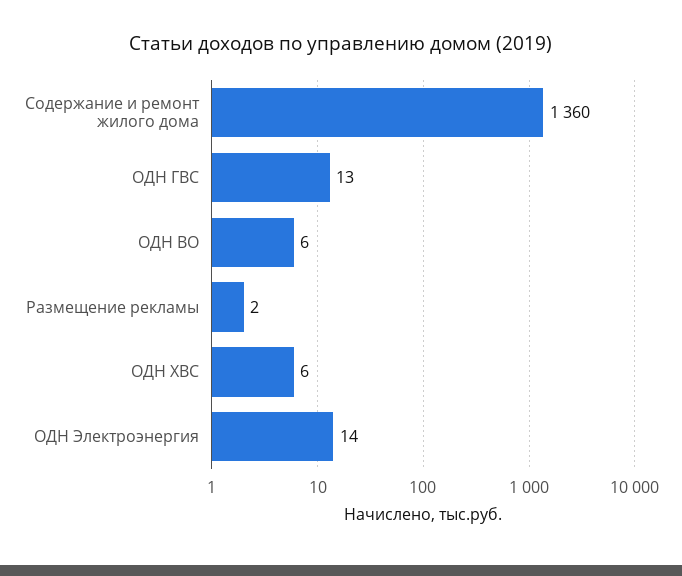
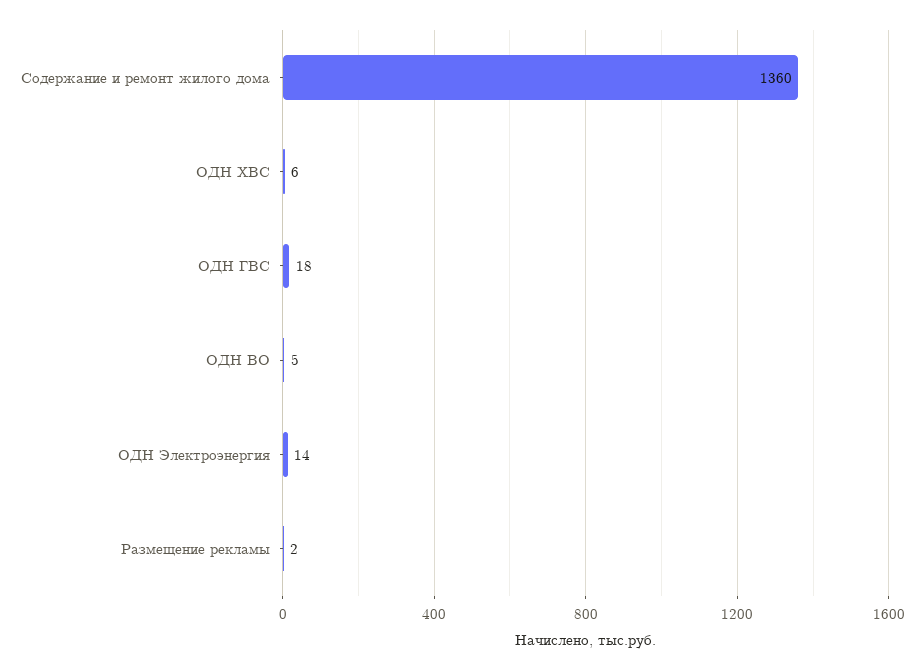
ОДН ГВС: 13 -> 18
ОДН ВО: 6 -> 5

